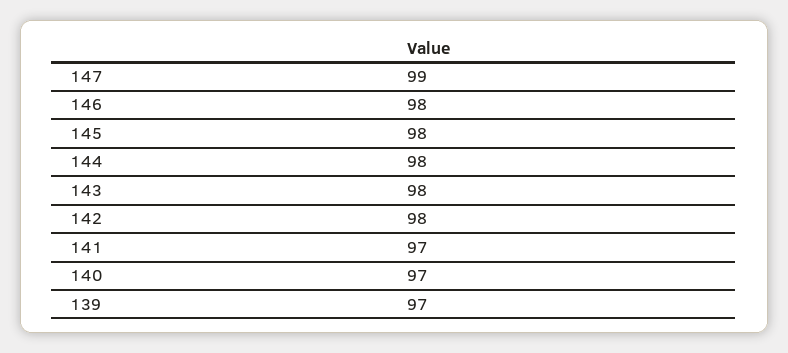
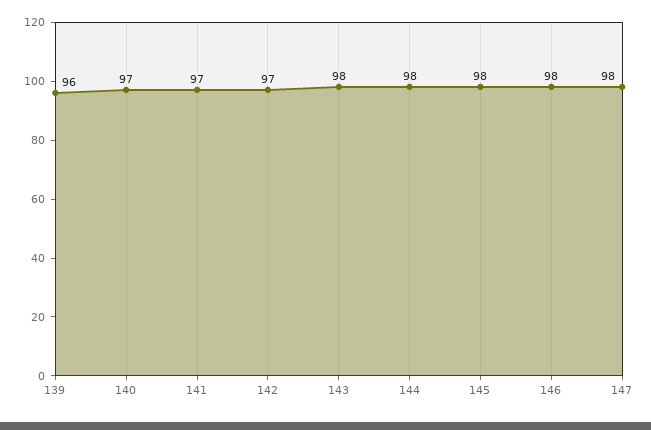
147: 99 -> 98
142: 98 -> 97
139: 97 -> 96

